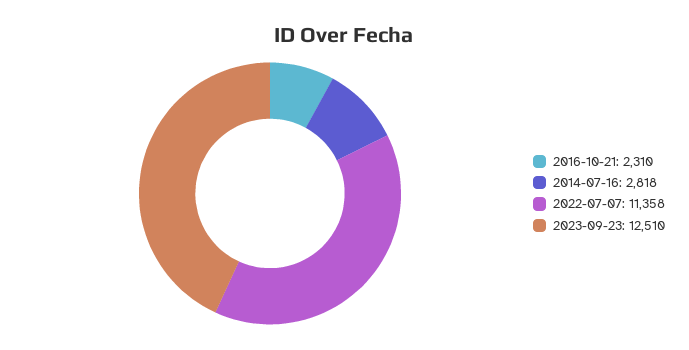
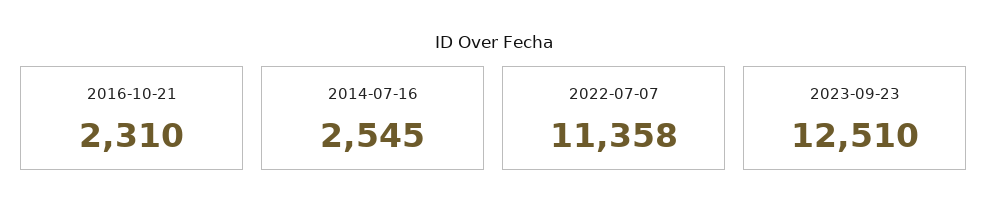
2014-07-16: 2818 -> 2545

